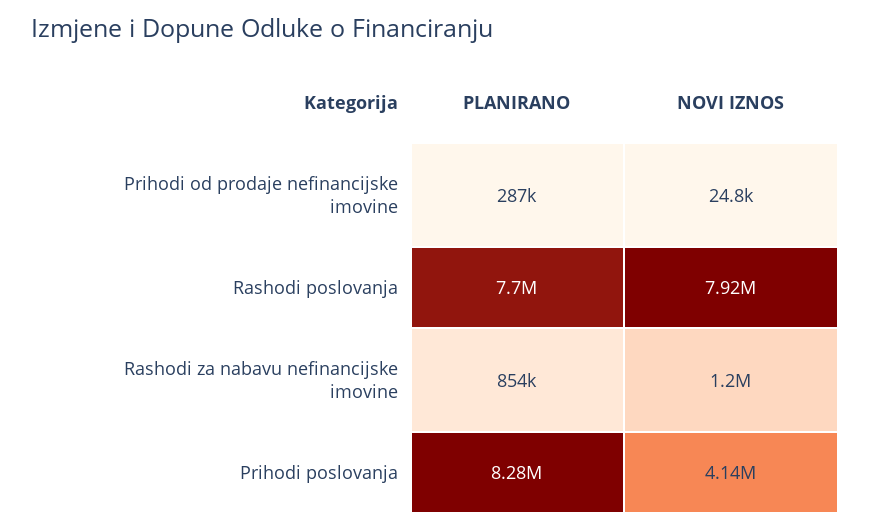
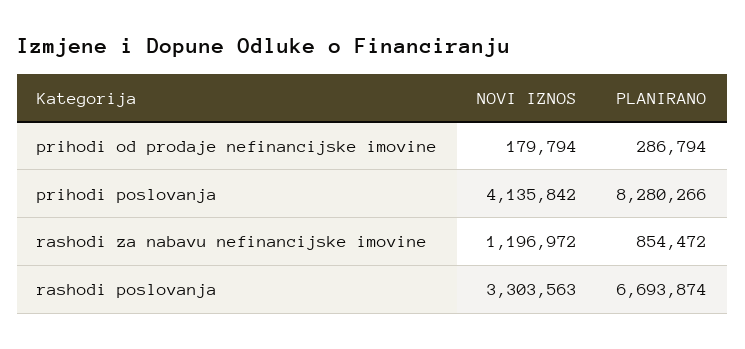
NOVI IZNOS, Prihodi od prodaje nefinancijske imovine: 24800 -> 179794
PLANIRANO, Rashodi poslovanja: 7700000 -> 6693874
NOVI IZNOS, Rashodi poslovanja: 7920000 -> 3303563

